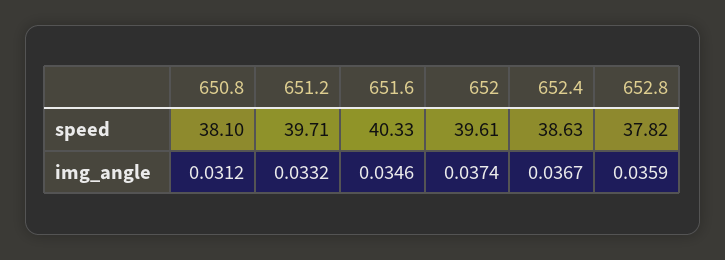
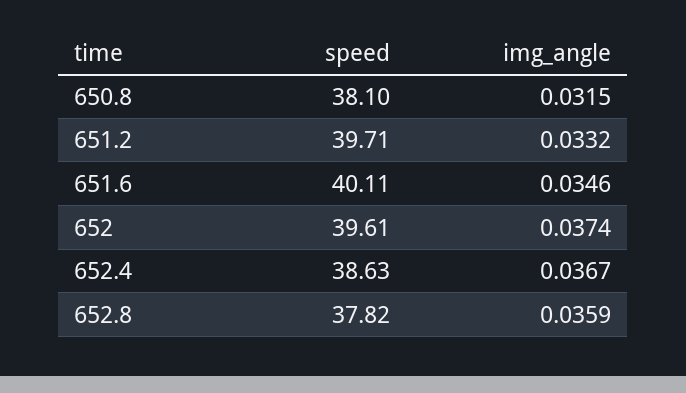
651.6, speed: 40.33 -> 40.11
650.8, img_angle: 0.0312 -> 0.0315

